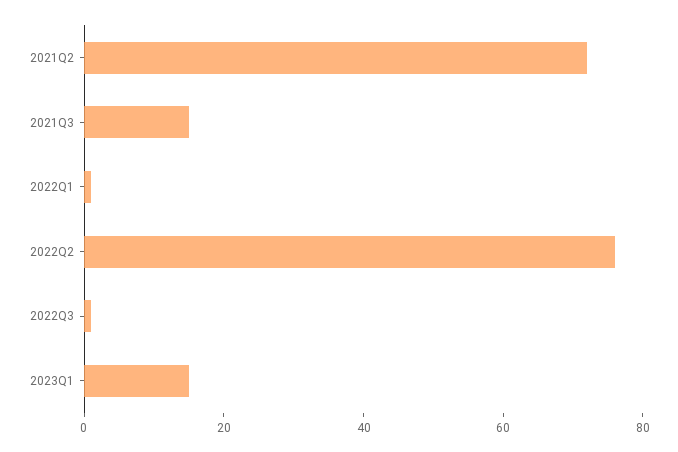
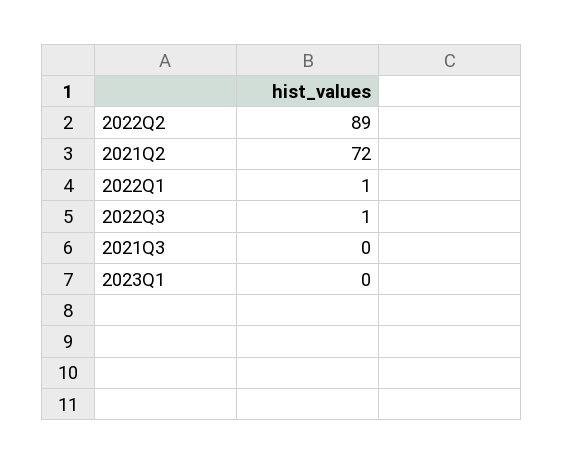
2021Q3: 15 -> 0
2022Q2: 75 -> 89
2023Q1: 15 -> 0

